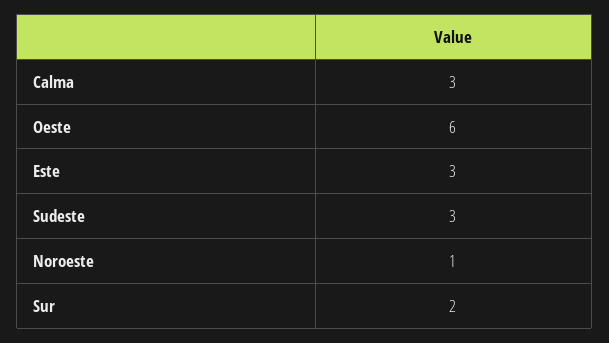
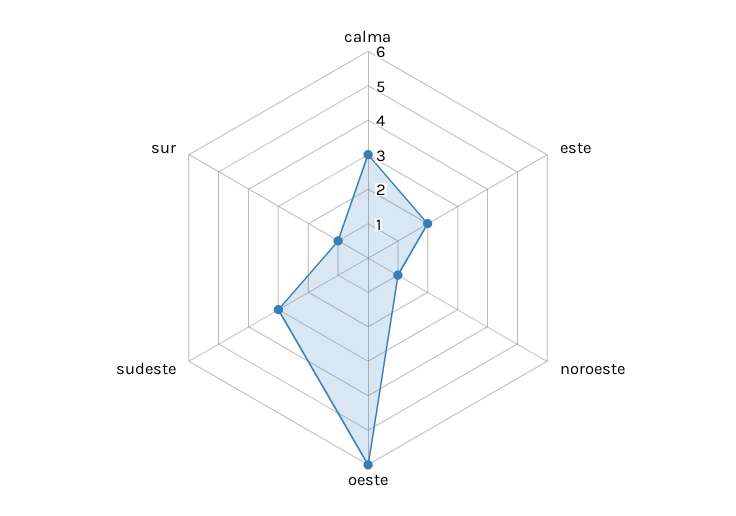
Este: 3 -> 2
Sur: 2 -> 1

